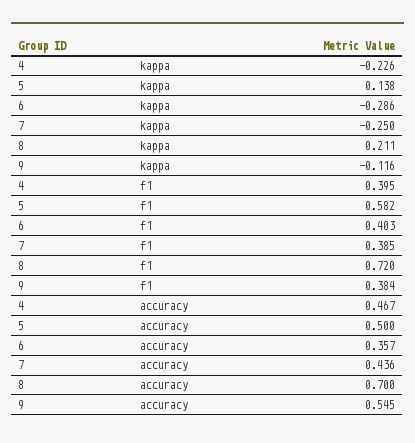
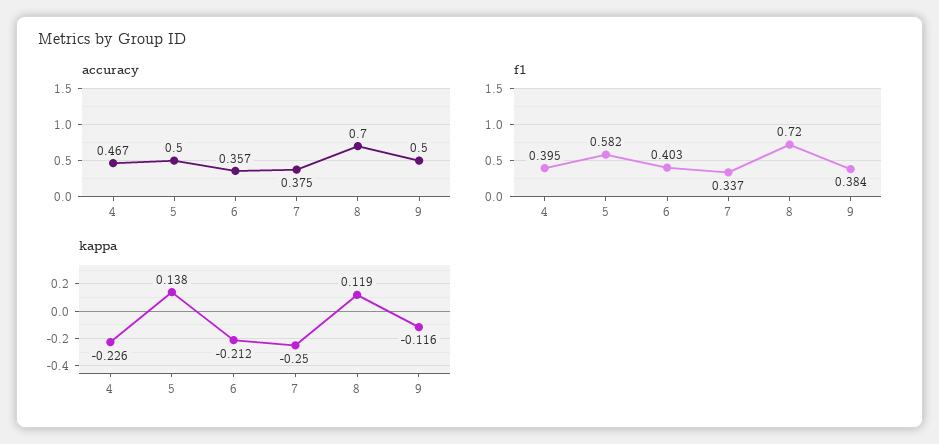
kappa, 6: -0.286 -> -0.212
kappa, 8: 0.211 -> 0.119
f1, 7: 0.385 -> 0.337
accuracy, 7: 0.436 -> 0.375
accuracy, 9: 0.545 -> 0.5

